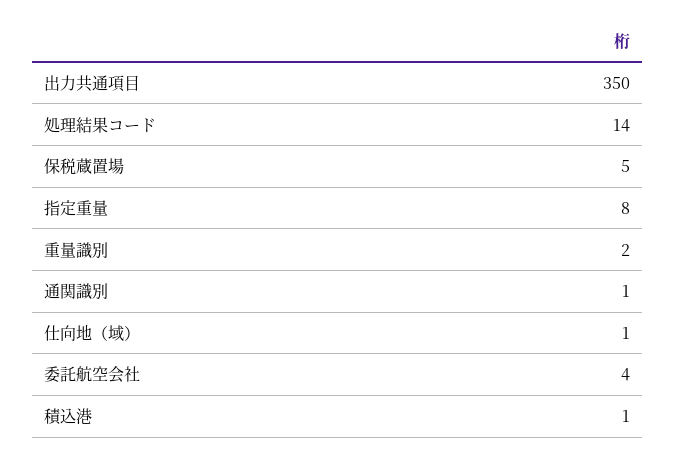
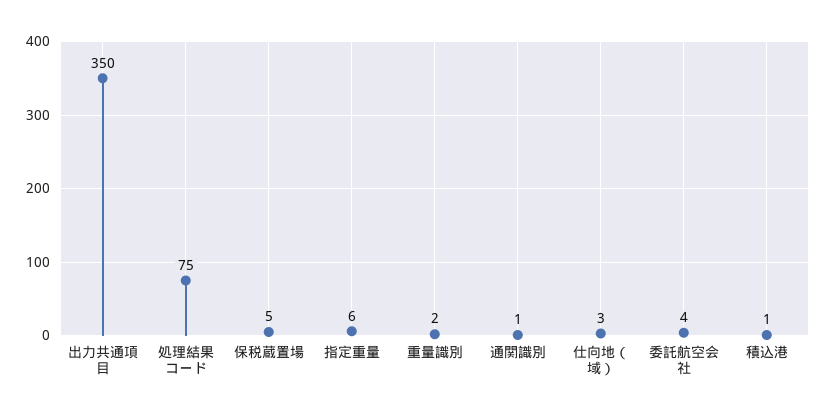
処理結果コード: 14 -> 75
指定重量: 8 -> 6
仕向地（域）: 1 -> 3

